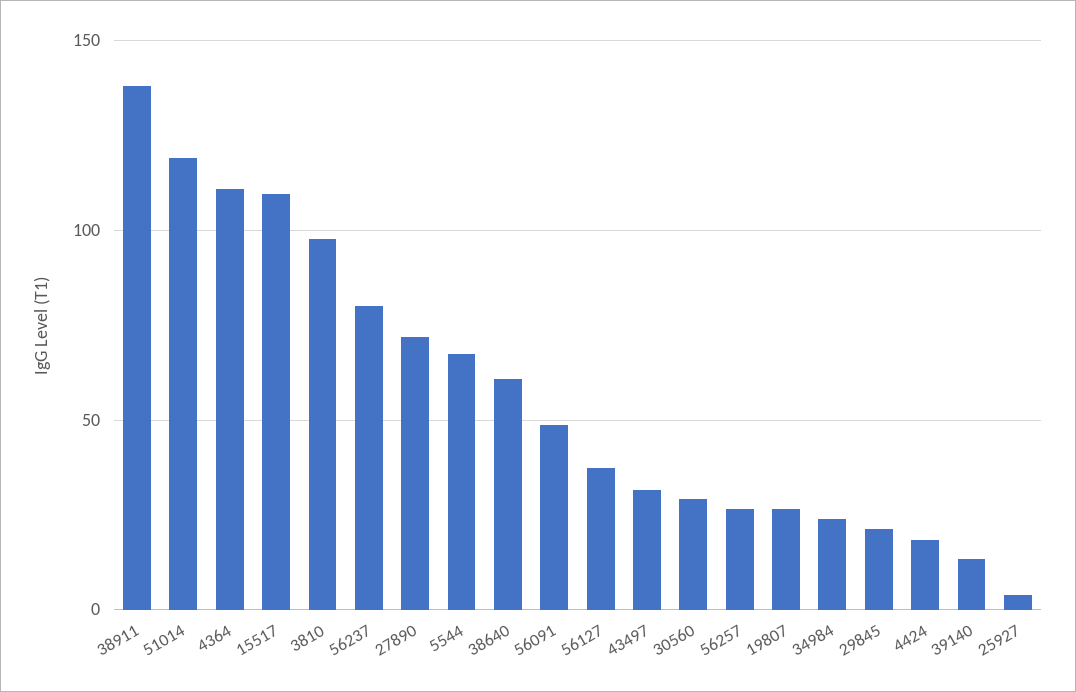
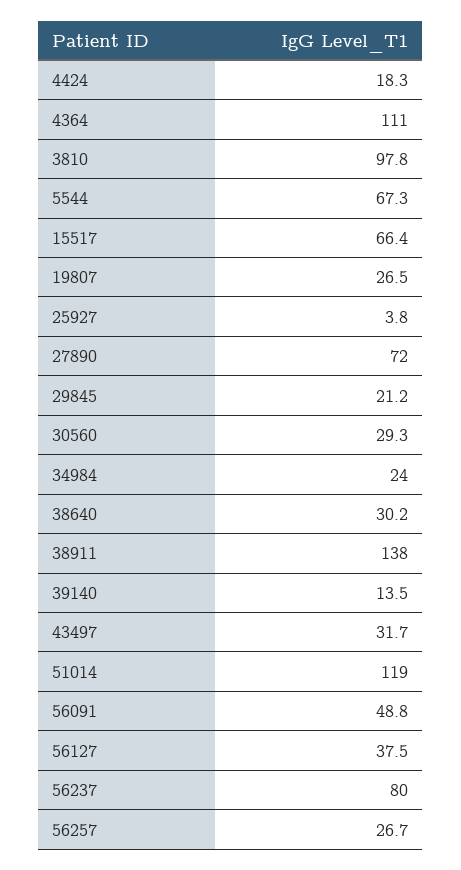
15517: 110 -> 66.4
38640: 60 -> 30.2

